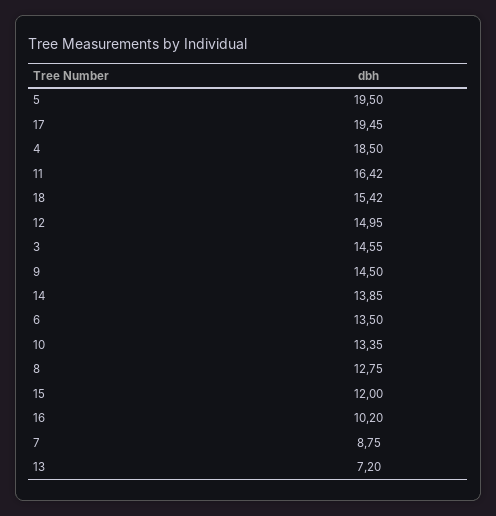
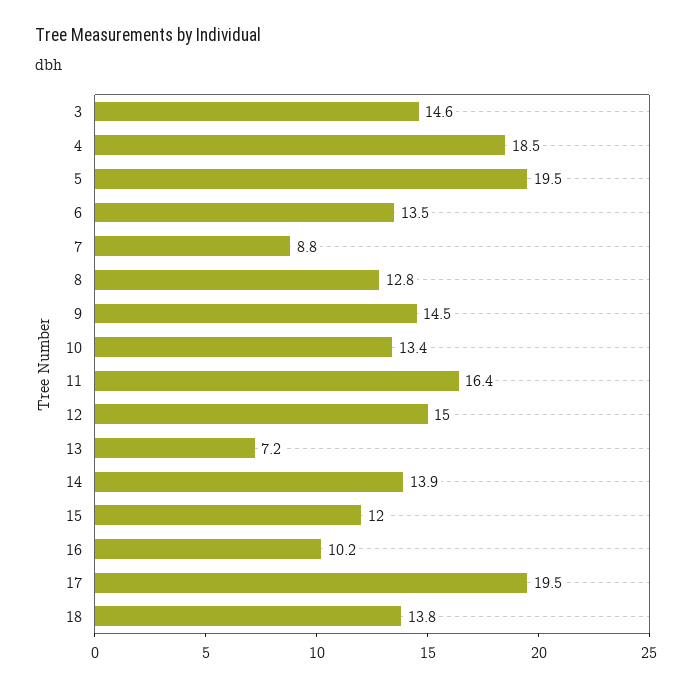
18: 15.42 -> 13.8

